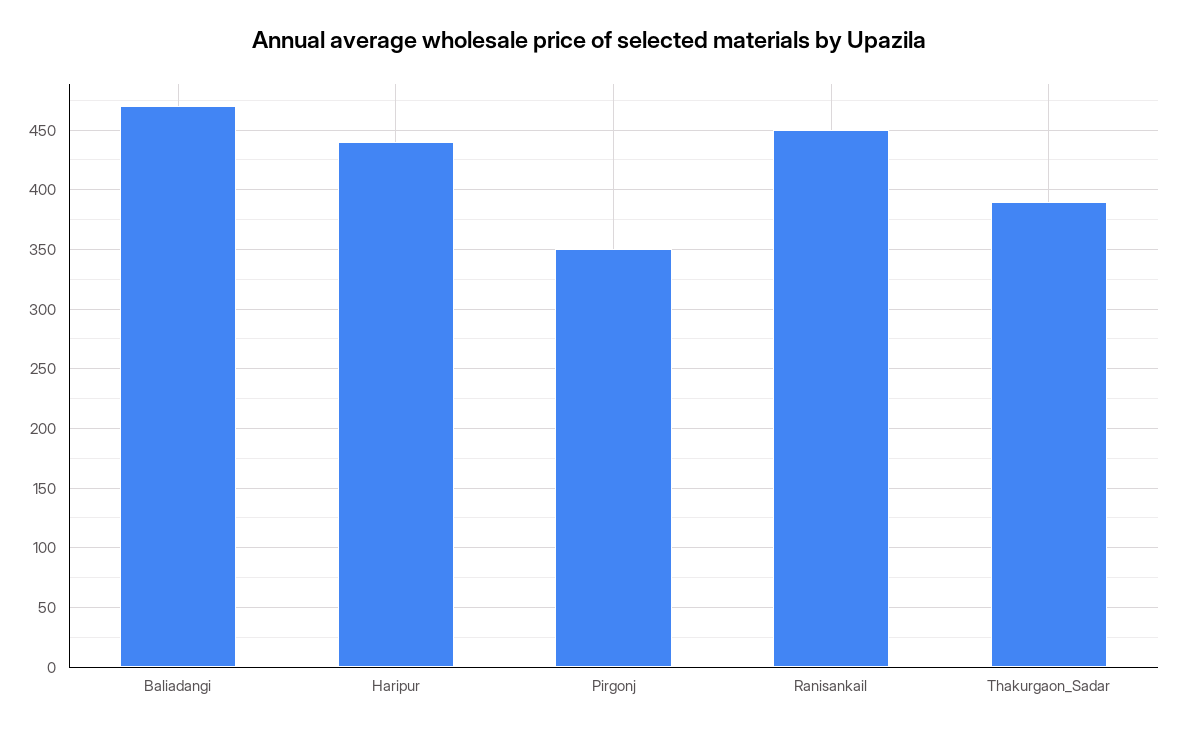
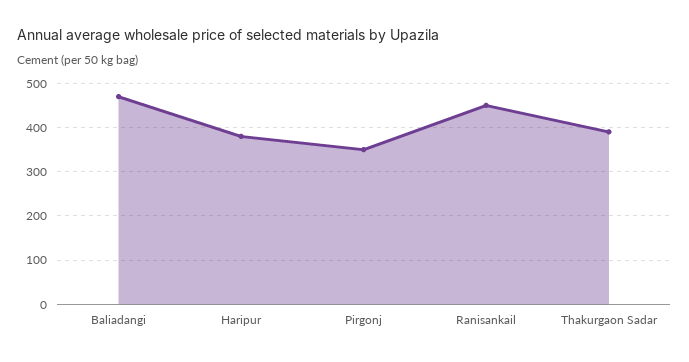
Haripur: 440 -> 380

